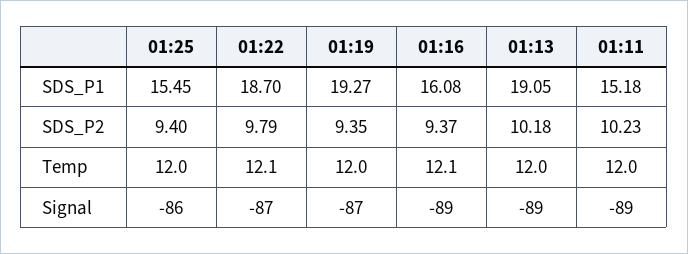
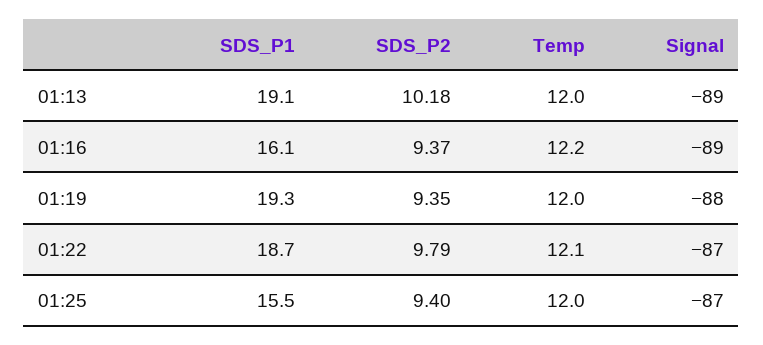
01:11, SDS_P1: 15.18 -> none
01:11, SDS_P2: 10.23 -> none
01:16, Temp: 12.1 -> 12.2
01:11, Temp: 12 -> none
01:25, Signal: -86 -> -87
01:19, Signal: -87 -> -88
01:11, Signal: -89 -> none

